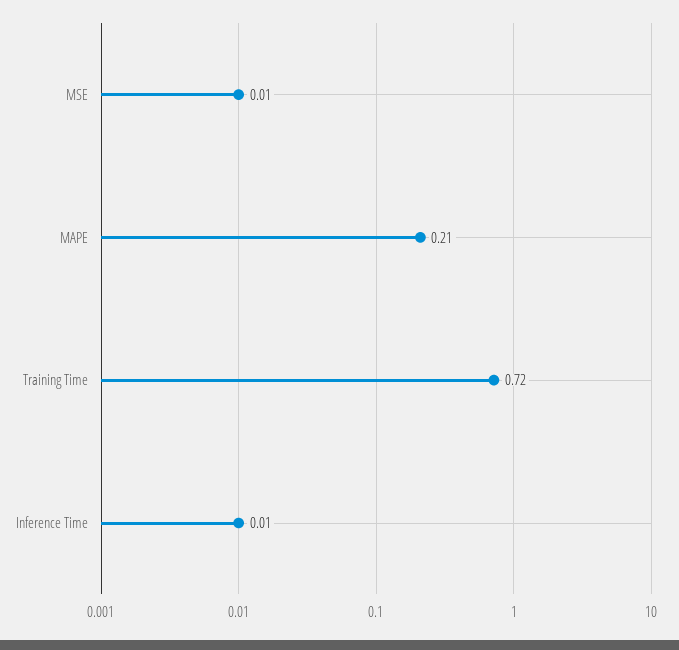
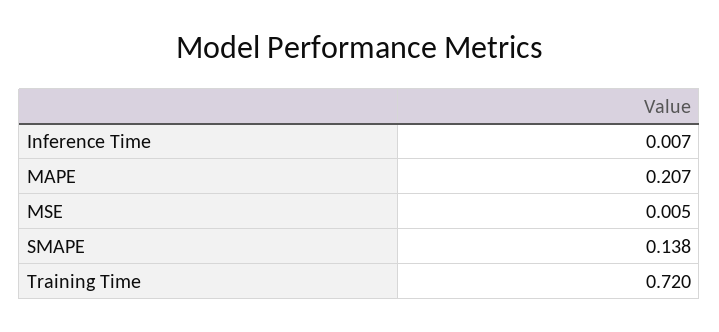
SMAPE: none -> 0.138

